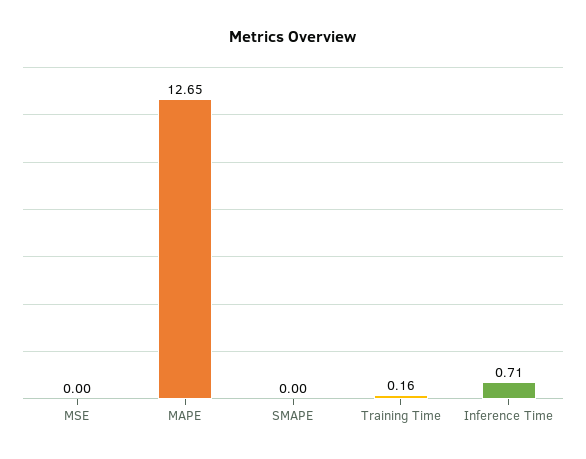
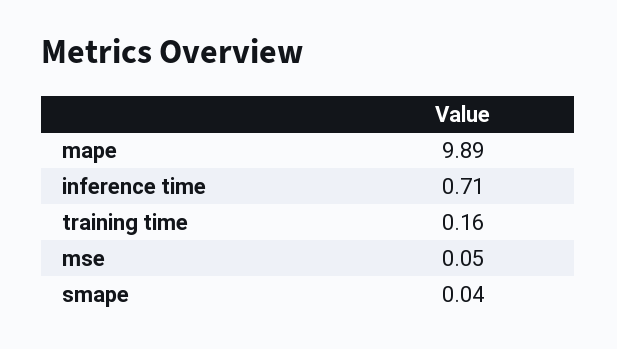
MSE: 0 -> 0.05
MAPE: 12.65 -> 9.89
SMAPE: 0 -> 0.04

